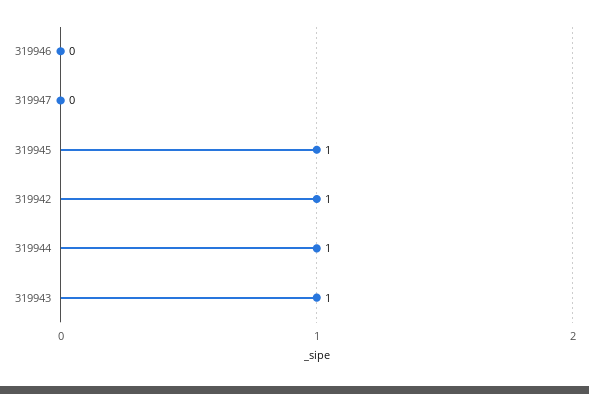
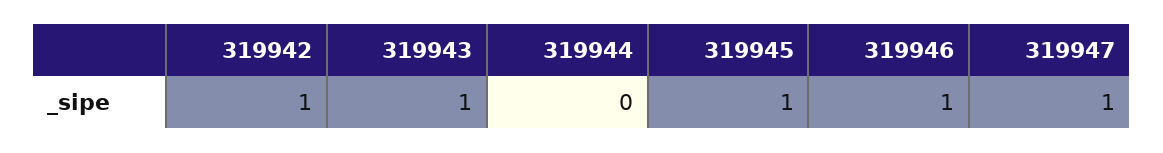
319946: 0 -> 1
319947: 0 -> 1
319944: 1 -> 0

